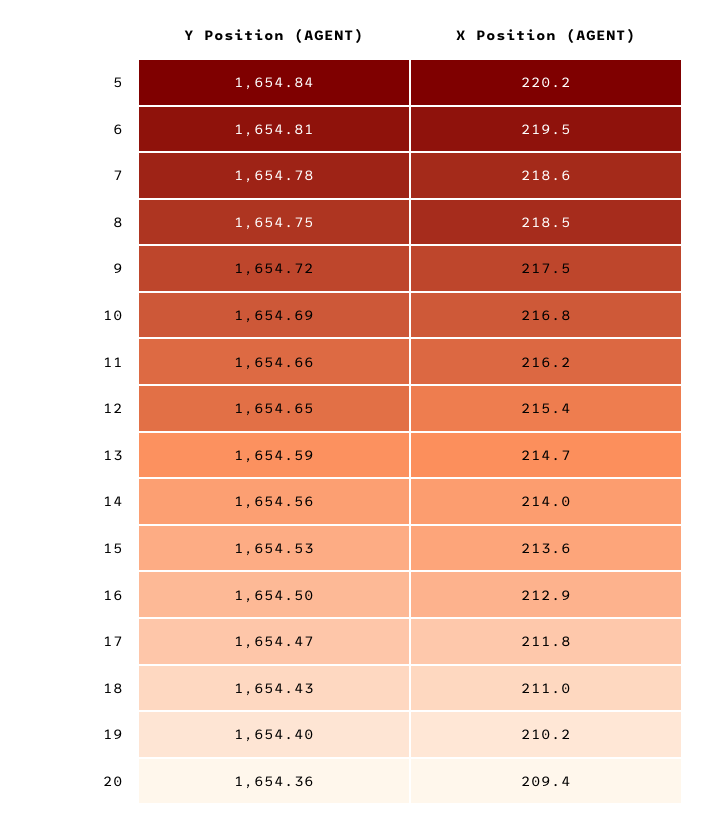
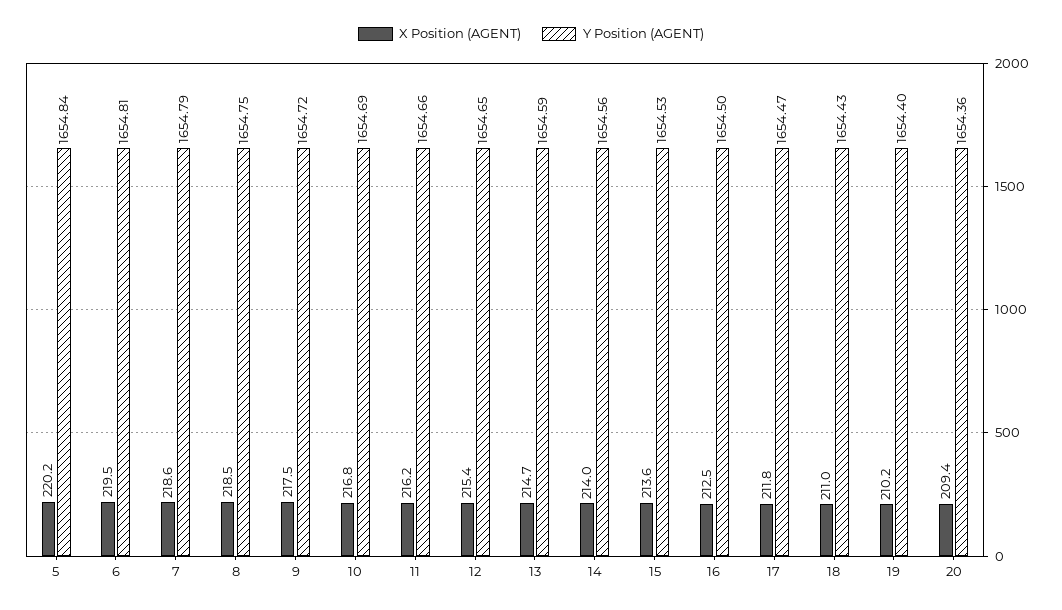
Y Position (AGENT), 7: 1654.78 -> 1654.79
X Position (AGENT), 16: 212.9 -> 212.5

